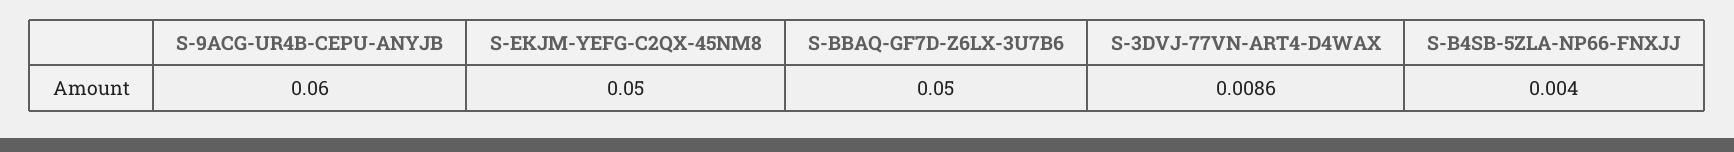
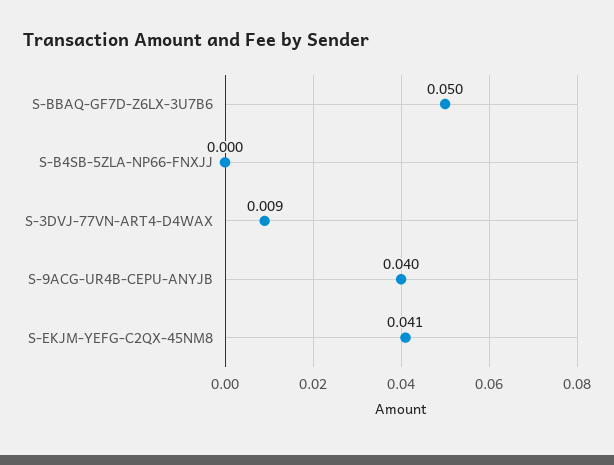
S-9ACG-UR4B-CEPU-ANYJB: 0.06 -> 0.04
S-EKJM-YEFG-C2QX-45NM8: 0.05 -> 0.041
S-B4SB-5ZLA-NP66-FNXJJ: 0.004 -> 0

